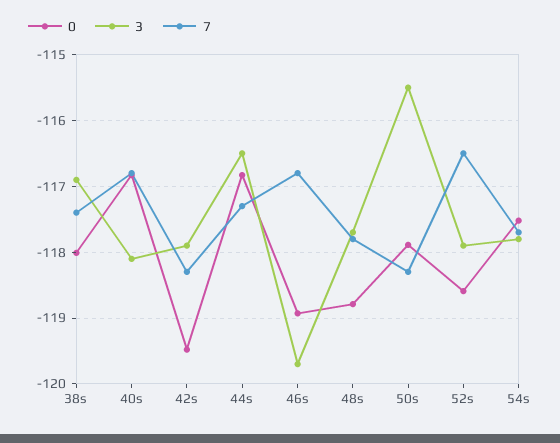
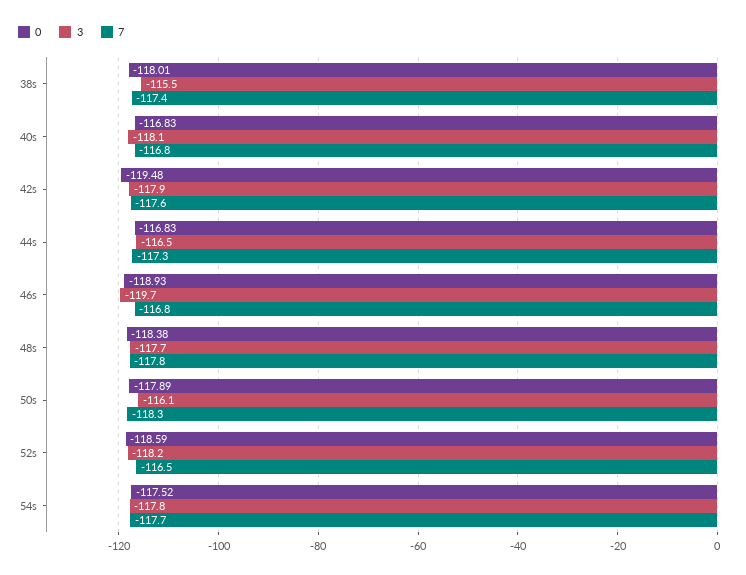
3, 38s: -116.9 -> -115.5
7, 42s: -118.3 -> -117.6
0, 48s: -118.8 -> -118.38
3, 50s: -115.5 -> -116.1
3, 52s: -117.9 -> -118.2

